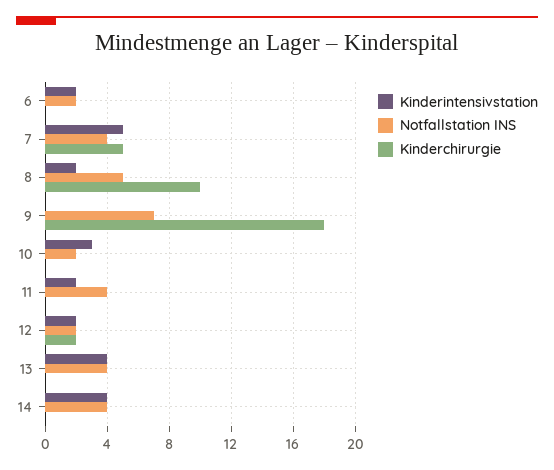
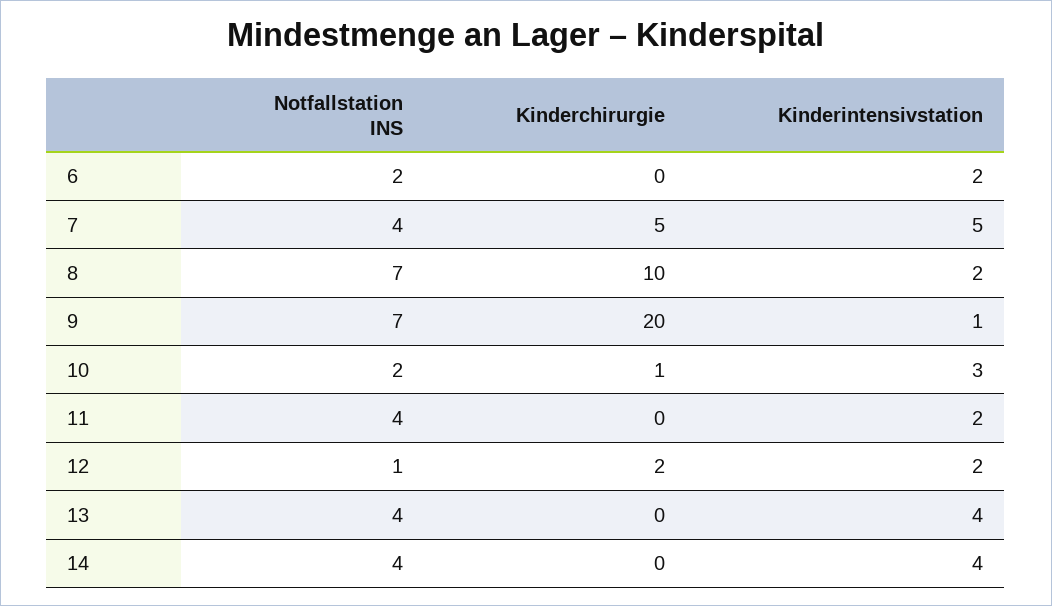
Notfallstation INS, 8: 5 -> 7
Kinderintensivstation, 9: 0 -> 1
Kinderchirurgie, 9: 18 -> 20
Kinderchirurgie, 10: 0 -> 1
Notfallstation INS, 12: 2 -> 1

